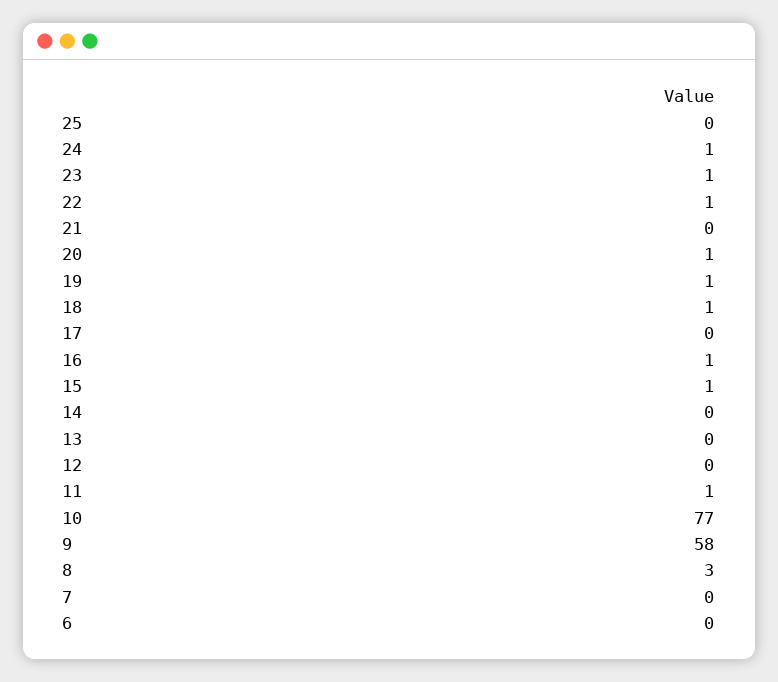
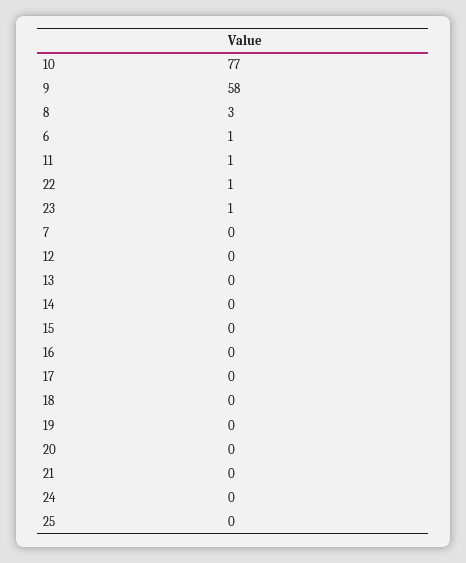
24: 1 -> 0
20: 1 -> 0
19: 1 -> 0
18: 1 -> 0
16: 1 -> 0
15: 1 -> 0
6: 0 -> 1

